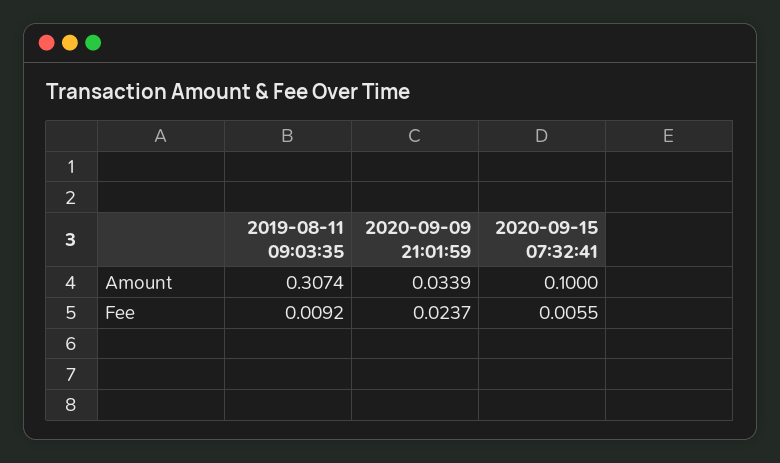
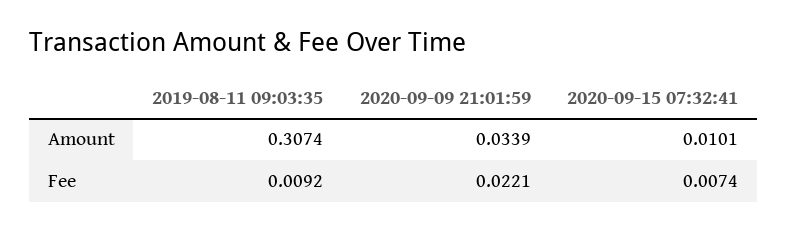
2020-09-15 07:32:41, Amount: 0.1 -> 0.0101
2020-09-09 21:01:59, Fee: 0.0237 -> 0.0221
2020-09-15 07:32:41, Fee: 0.0055 -> 0.0074

